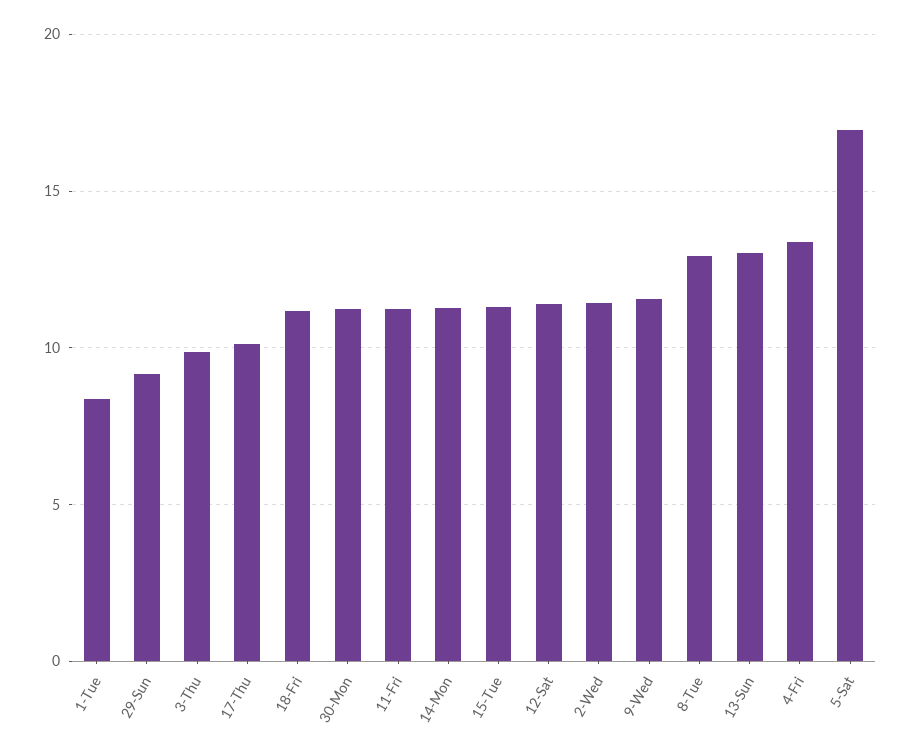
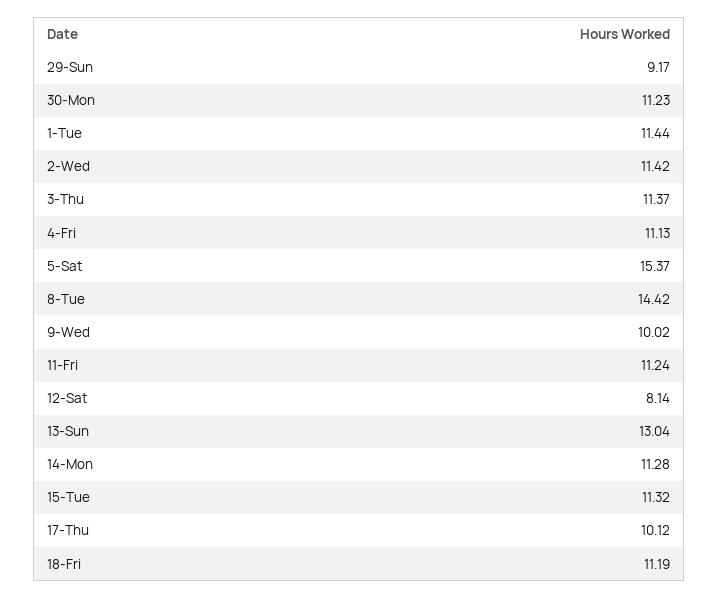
1-Tue: 8.5 -> 11.44
3-Thu: 10 -> 11.37
12-Sat: 11.5 -> 8.14
9-Wed: 11.5 -> 10.02
8-Tue: 13 -> 14.42
4-Fri: 13.5 -> 11.13
5-Sat: 17 -> 15.37

